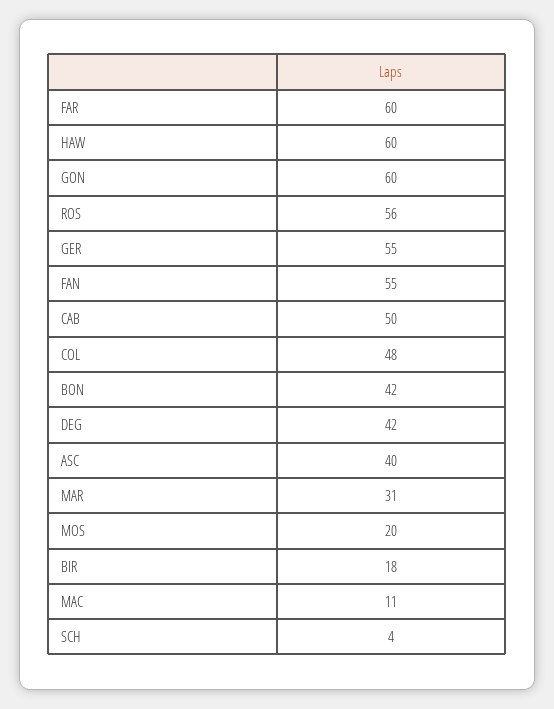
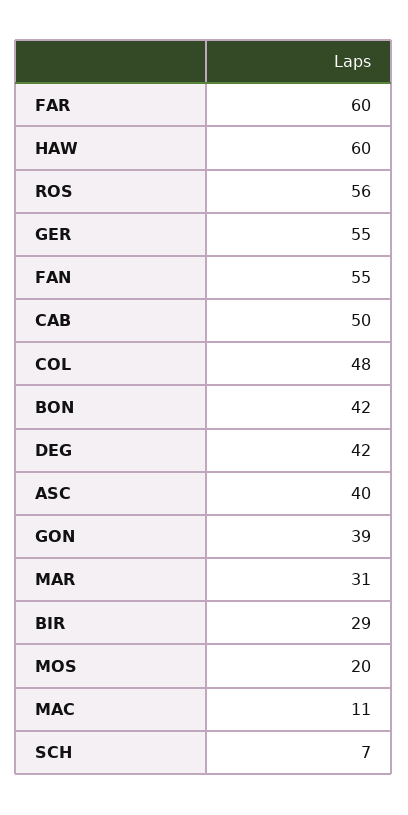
GON: 60 -> 39
BIR: 18 -> 29
SCH: 4 -> 7

